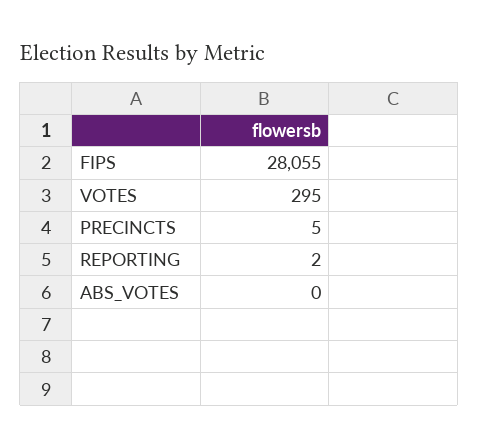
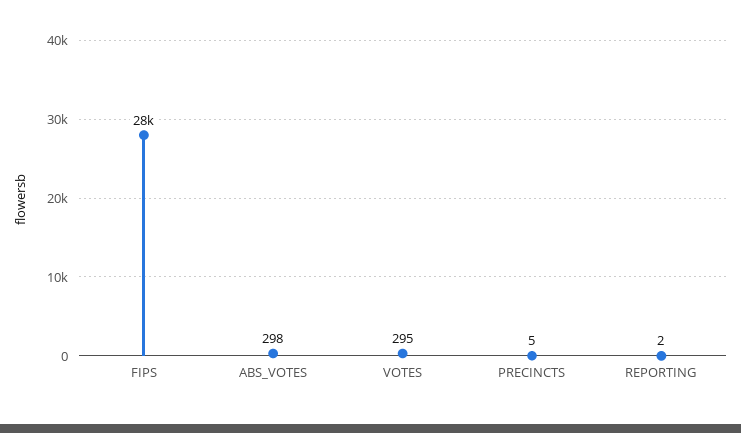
ABS_VOTES: 0 -> 298

